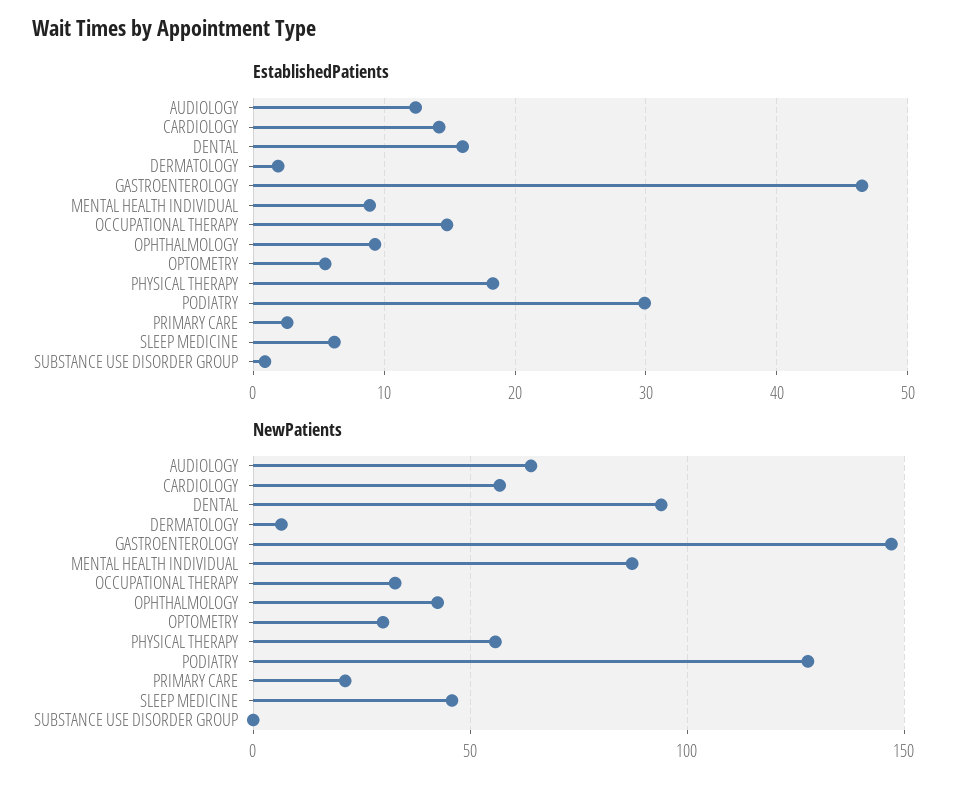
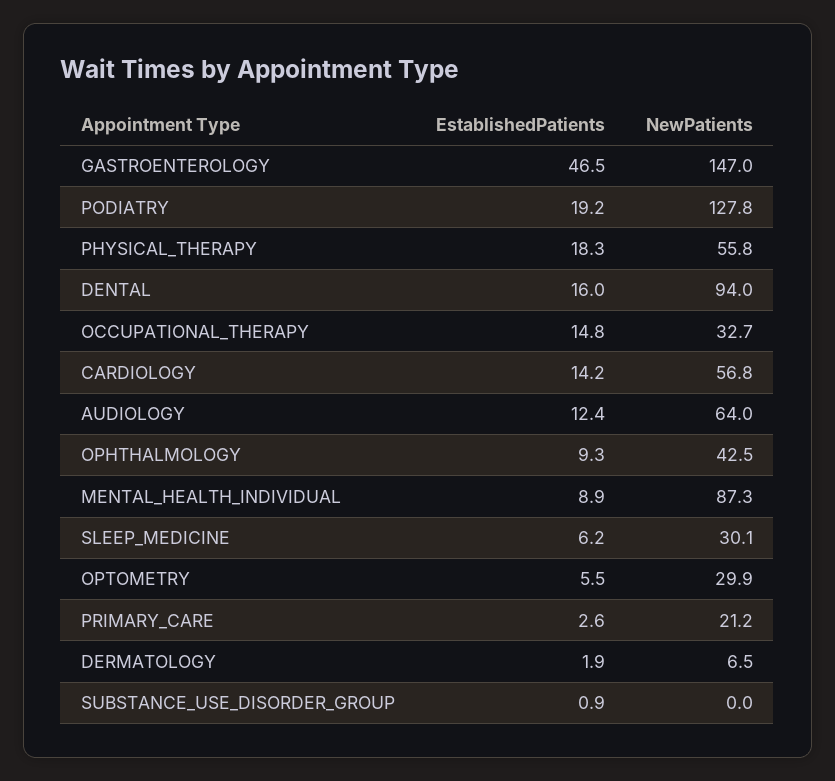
EstablishedPatients, PODIATRY: 30 -> 19.2
NewPatients, SLEEP MEDICINE: 45 -> 30.1

